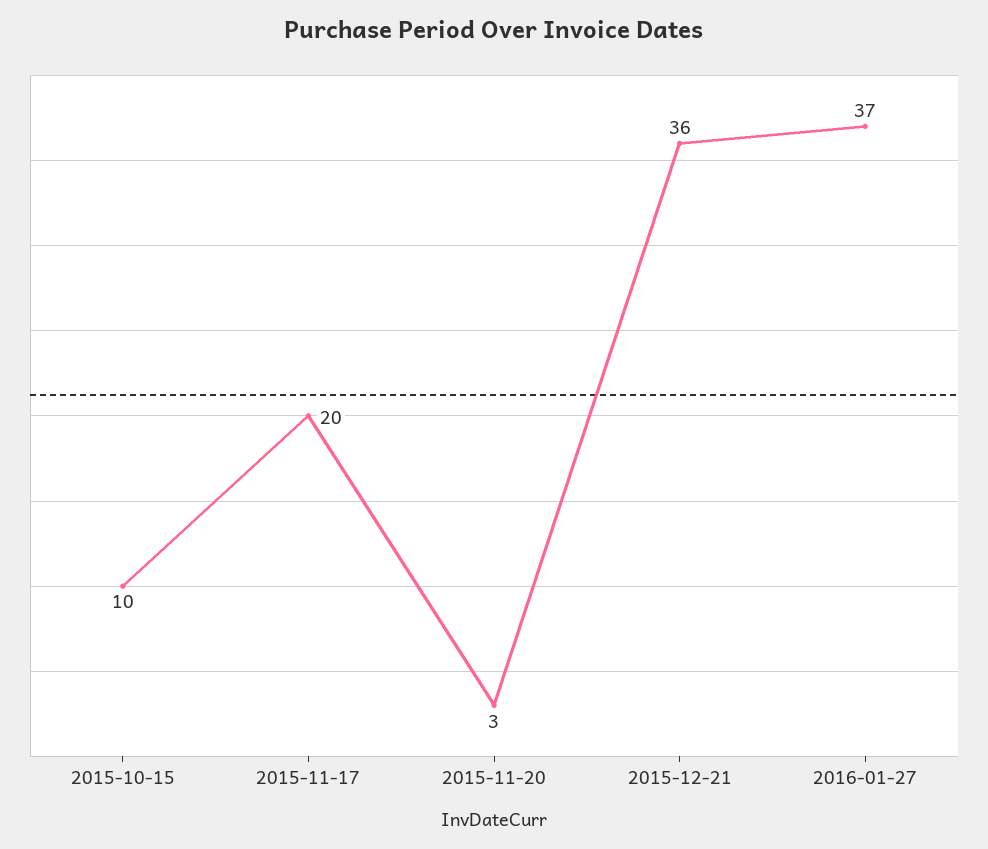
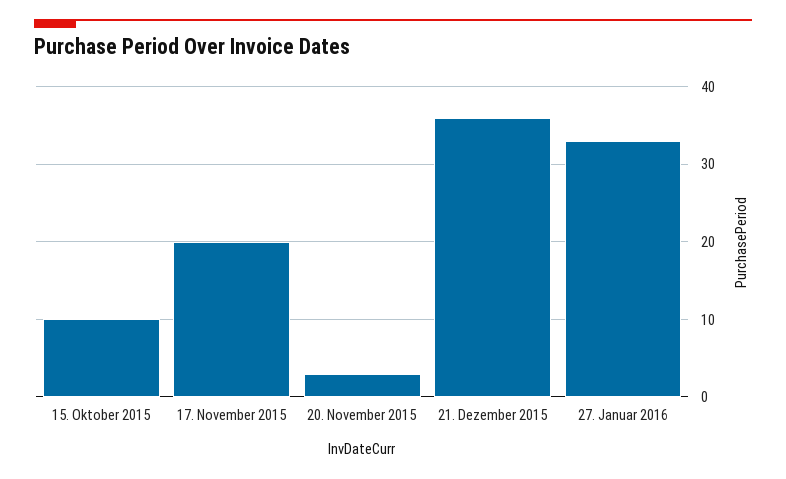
2016-01-27: 37 -> 33

